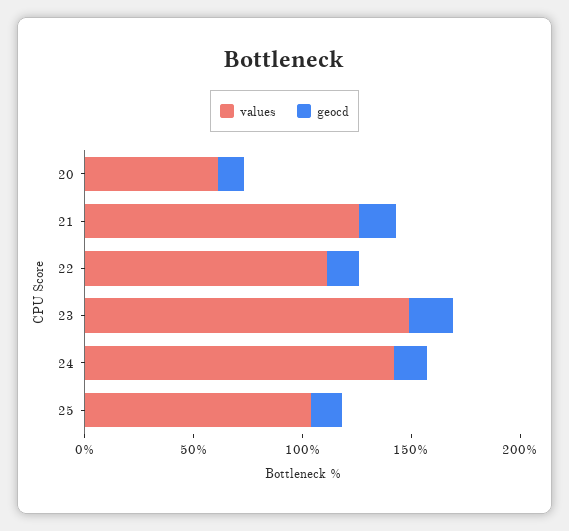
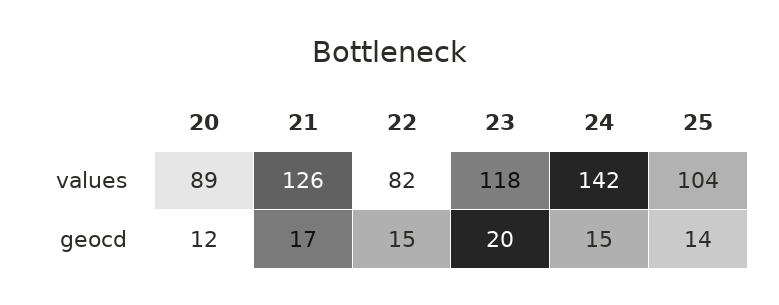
values, 20: 60 -> 89
values, 22: 110 -> 82
values, 23: 150 -> 118

